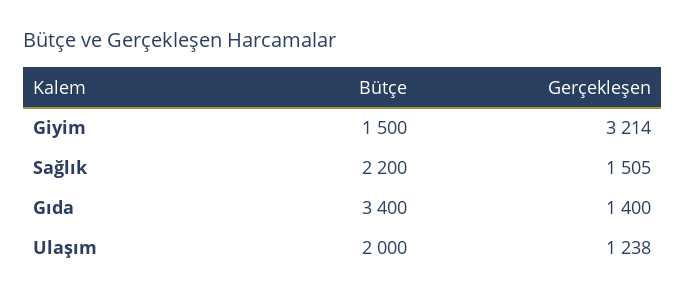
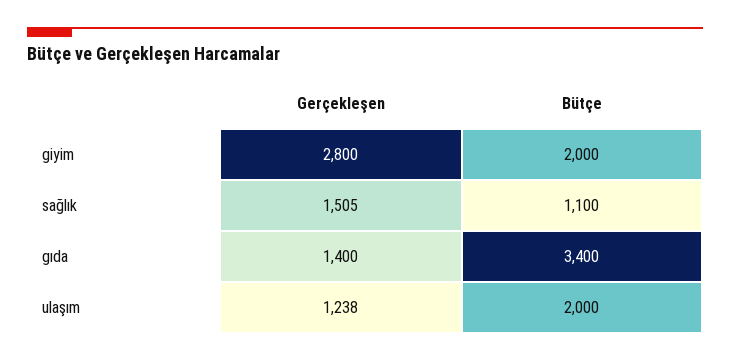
Bütçe, Giyim: 1500 -> 2000
Gerçekleşen, Giyim: 3214 -> 2800
Bütçe, Sağlık: 2200 -> 1100

